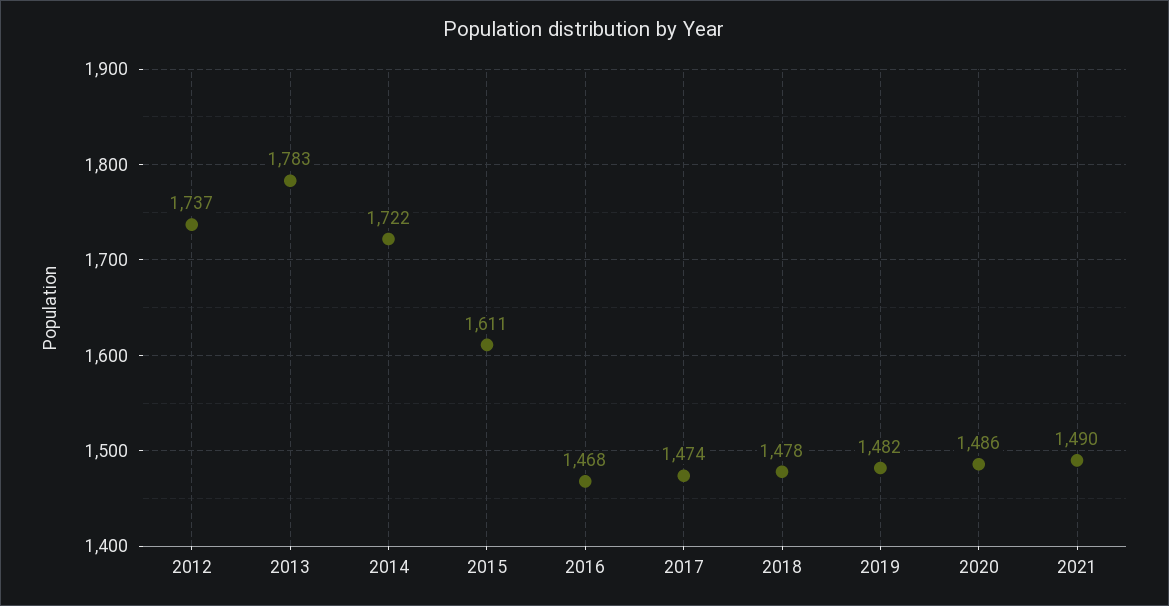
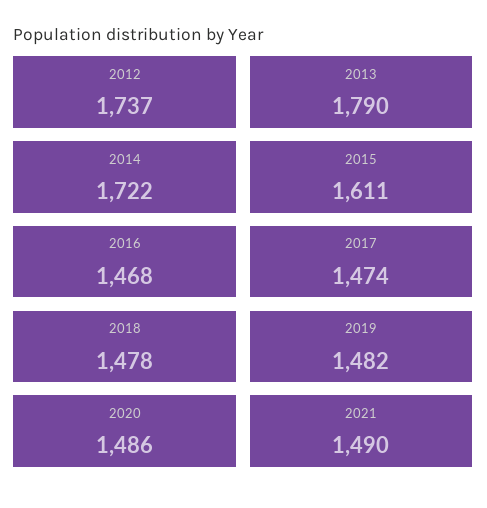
2013: 1783 -> 1790

